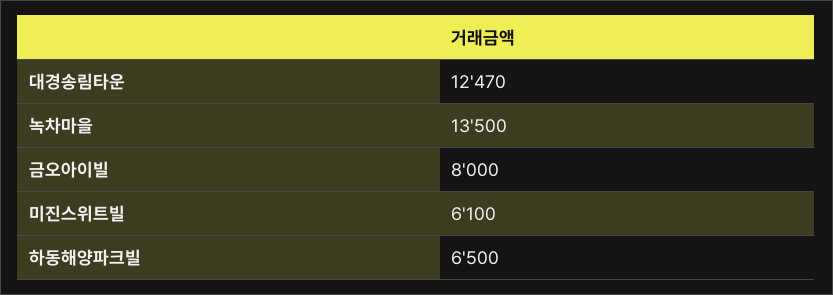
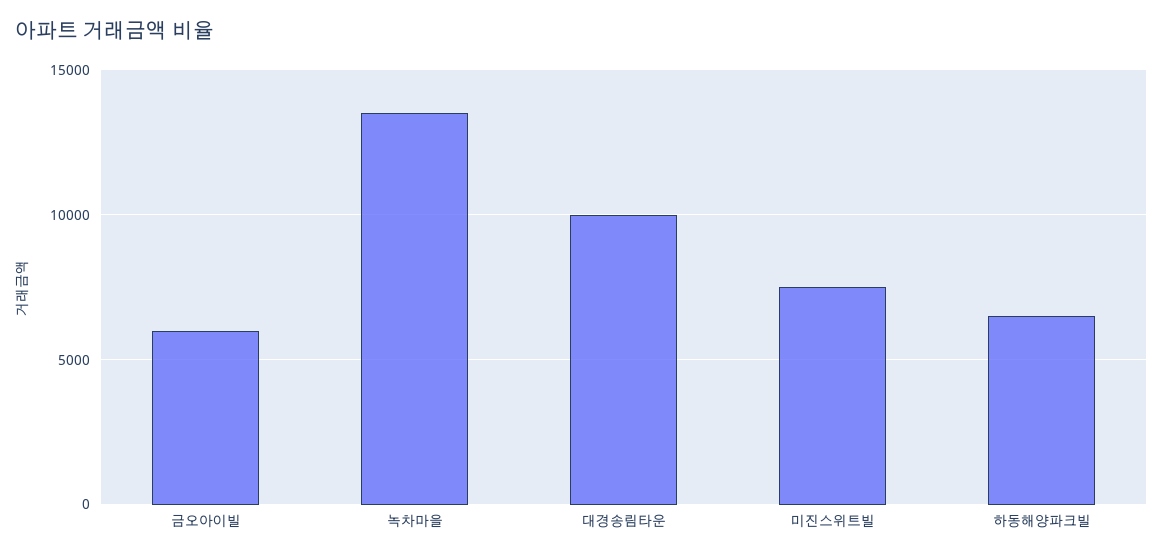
대경송림타운: 12470 -> 10000
금오아이빌: 8000 -> 6000
미진스위트빌: 6100 -> 7500

